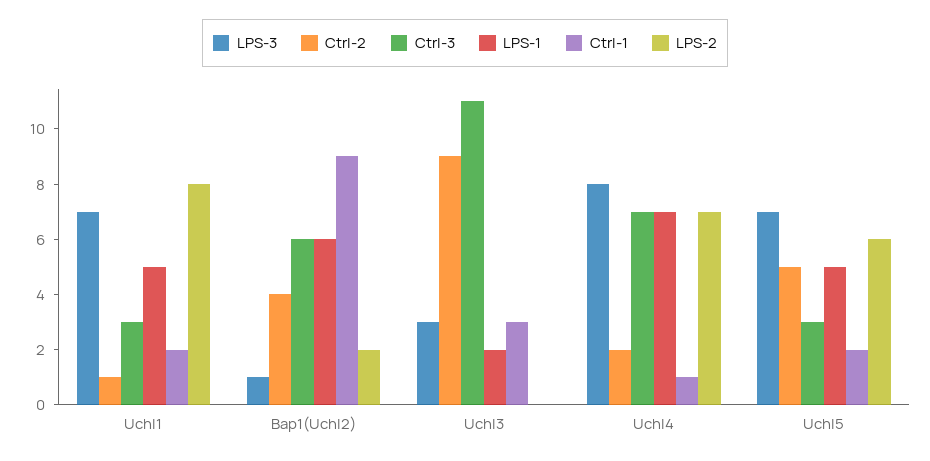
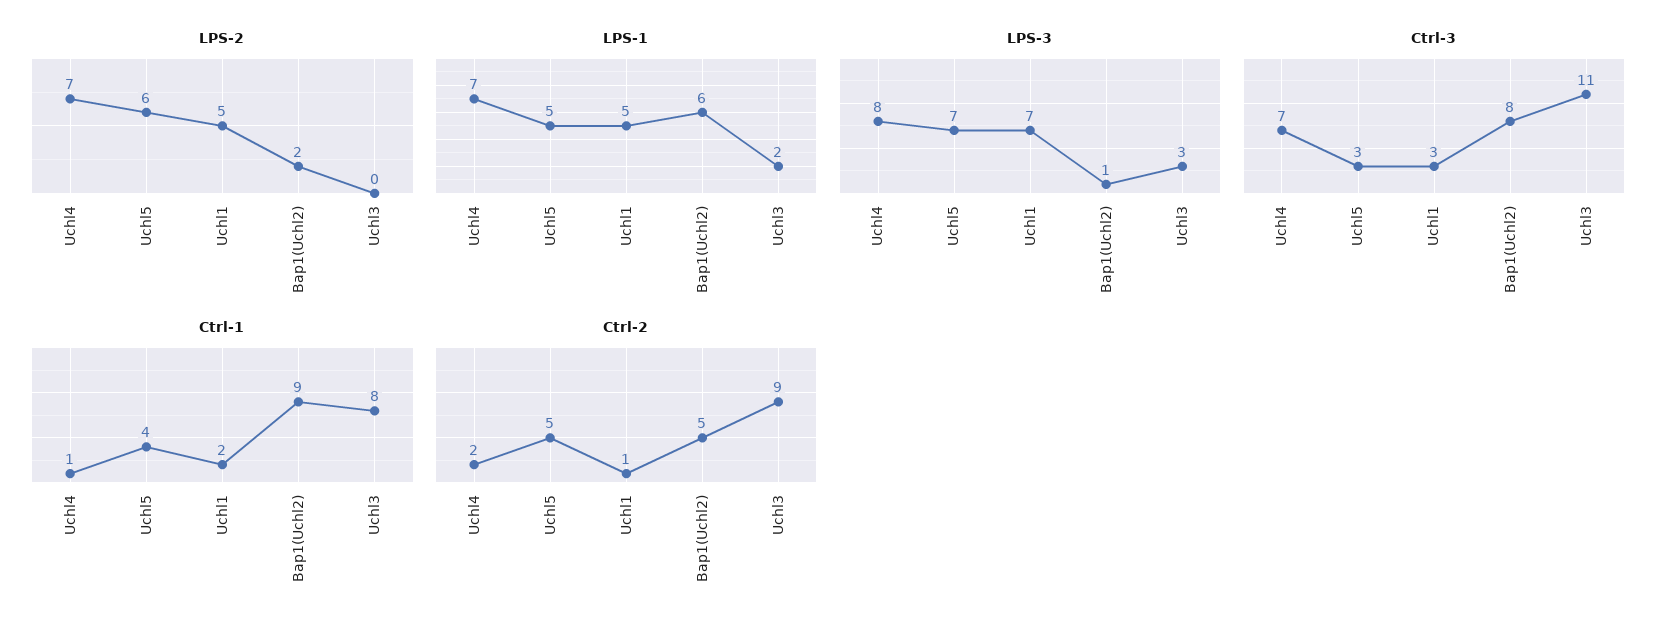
LPS-2, Uchl1: 8 -> 5
Ctrl-2, Bap1(Uchl2): 4 -> 5
Ctrl-3, Bap1(Uchl2): 6 -> 8
Ctrl-1, Uchl3: 3 -> 8
Ctrl-1, Uchl5: 2 -> 4

